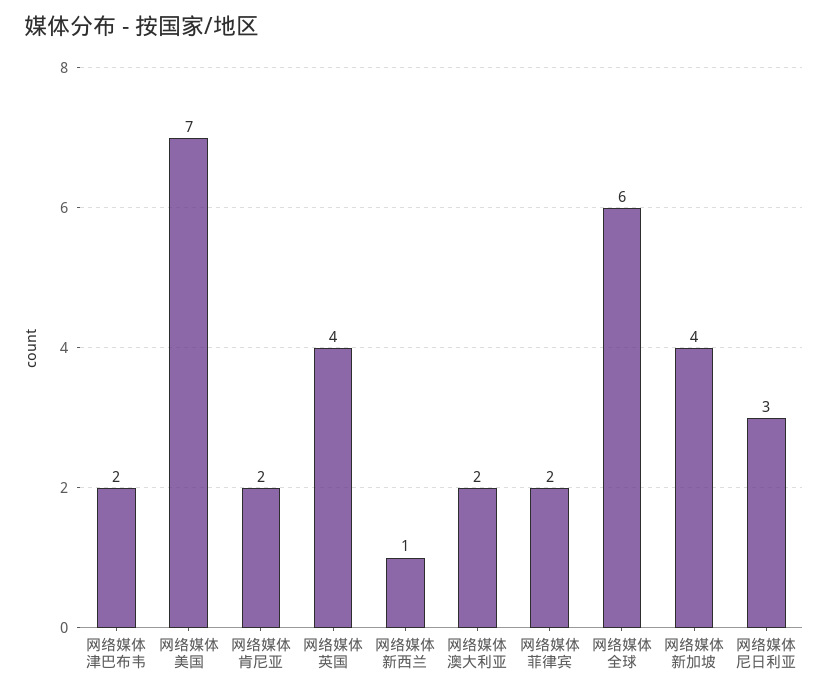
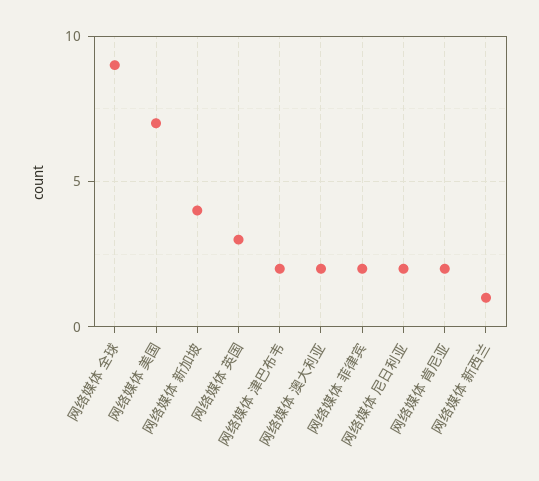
网络媒体 英国: 4 -> 3
网络媒体 全球: 6 -> 9
网络媒体 尼日利亚: 3 -> 2

